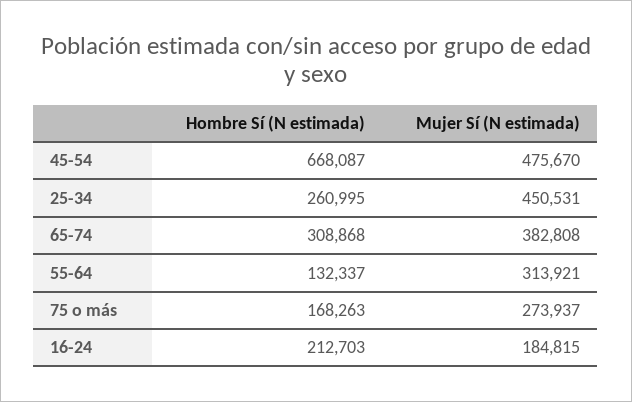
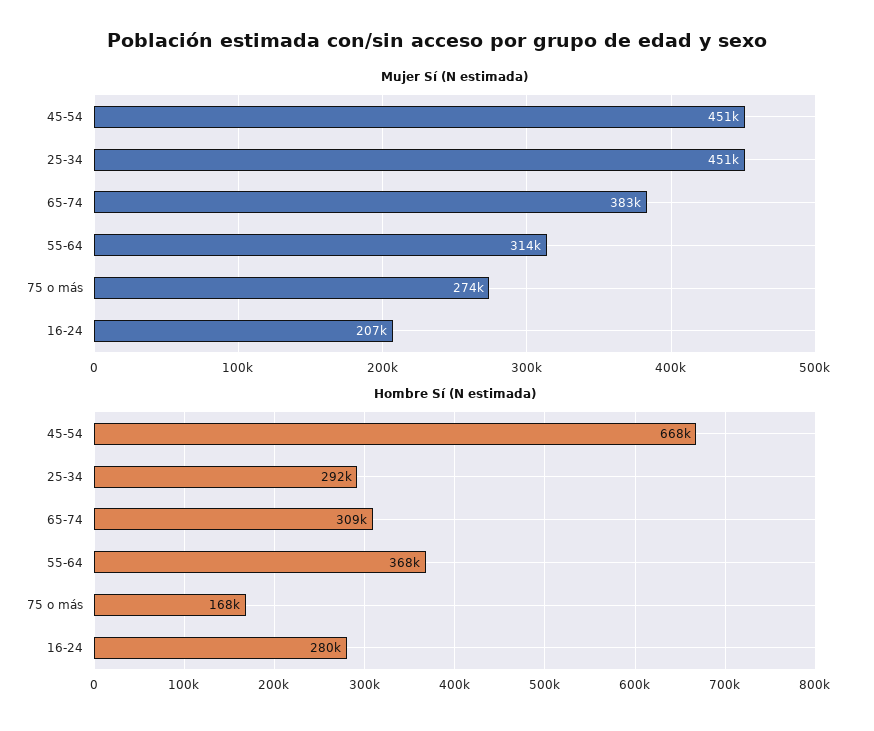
Mujer Sí (N estimada), 45-54: 475670 -> 451000
Hombre Sí (N estimada), 25-34: 260995 -> 292000
Hombre Sí (N estimada), 55-64: 132337 -> 368000
Hombre Sí (N estimada), 16-24: 212703 -> 280000
Mujer Sí (N estimada), 16-24: 184815 -> 207000

